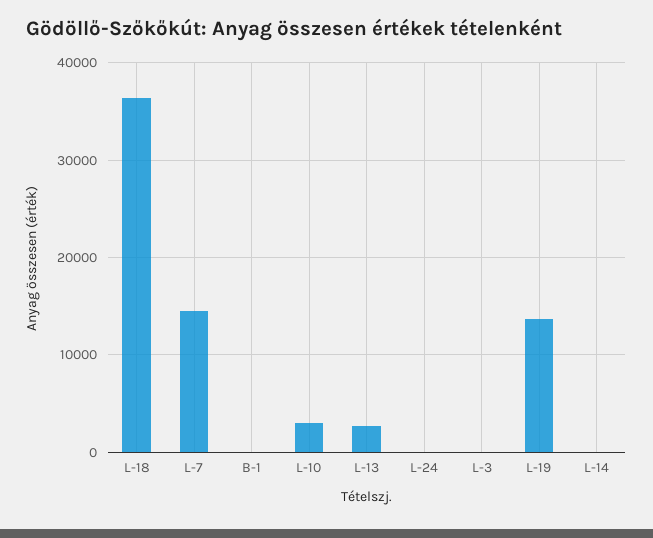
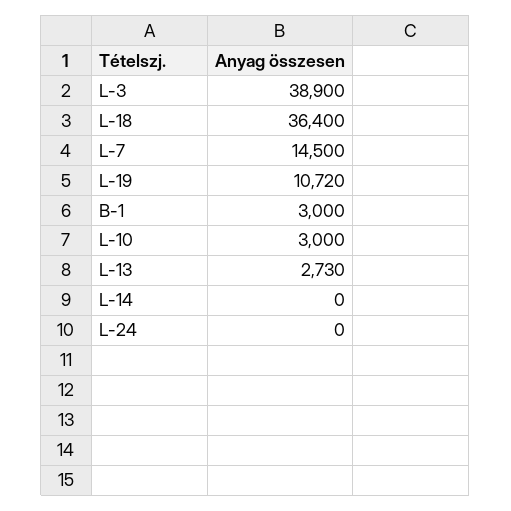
B-1: 0 -> 3000
L-3: 0 -> 38900
L-19: 14000 -> 10720

